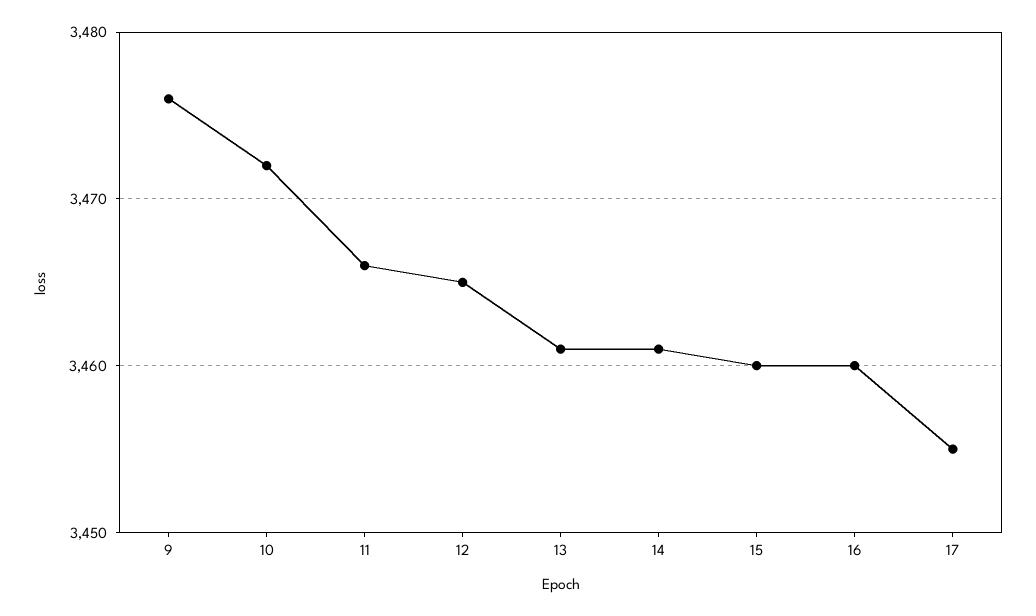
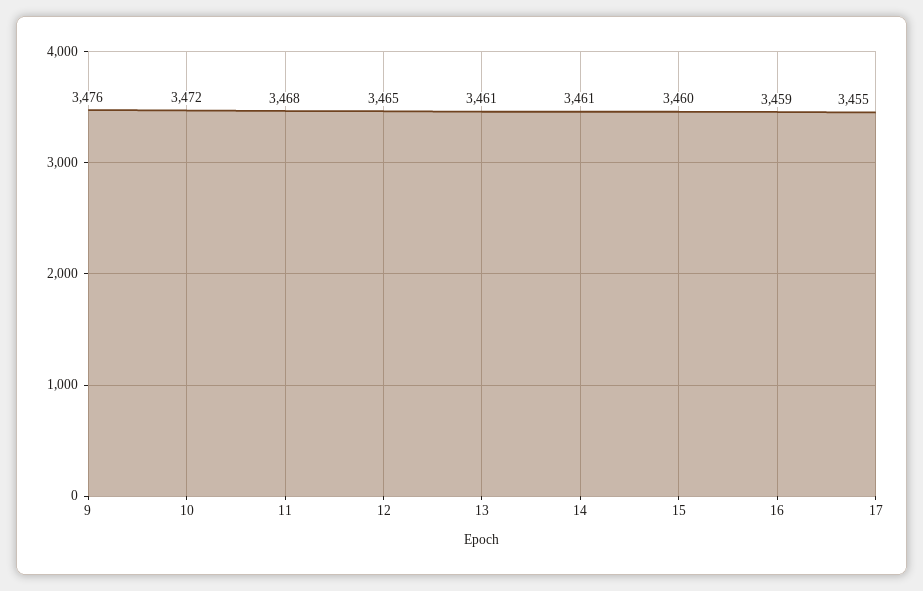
11: 3466 -> 3468
16: 3460 -> 3459

